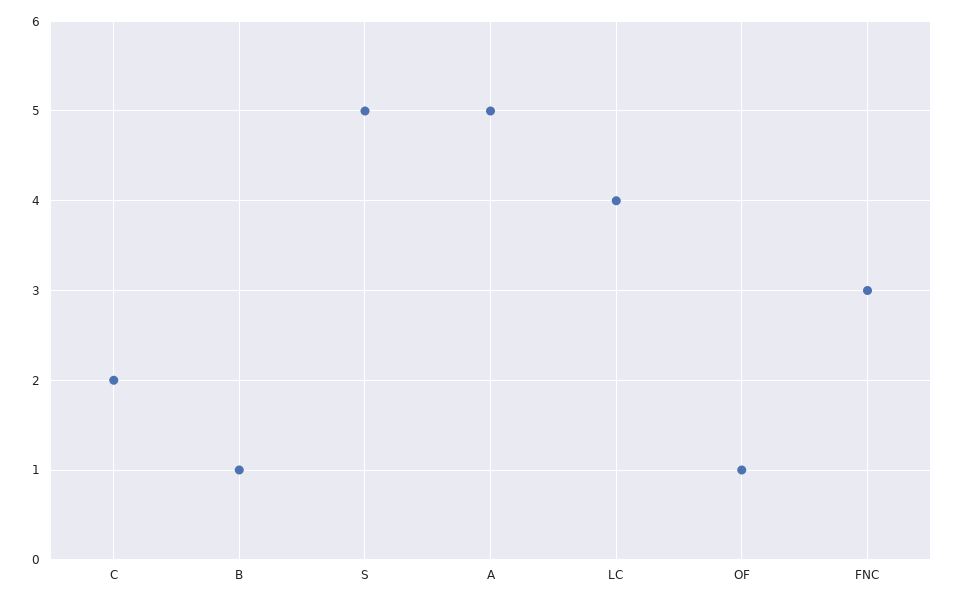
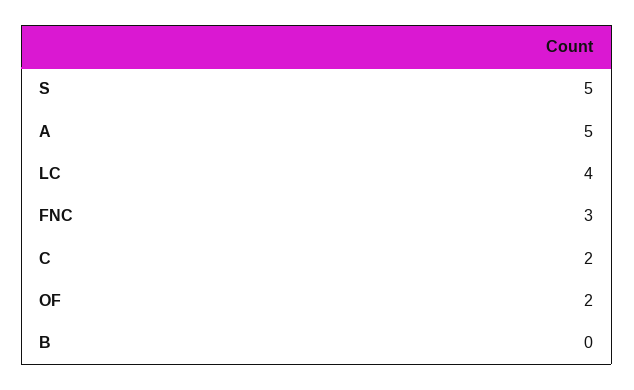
B: 1 -> 0
OF: 1 -> 2

